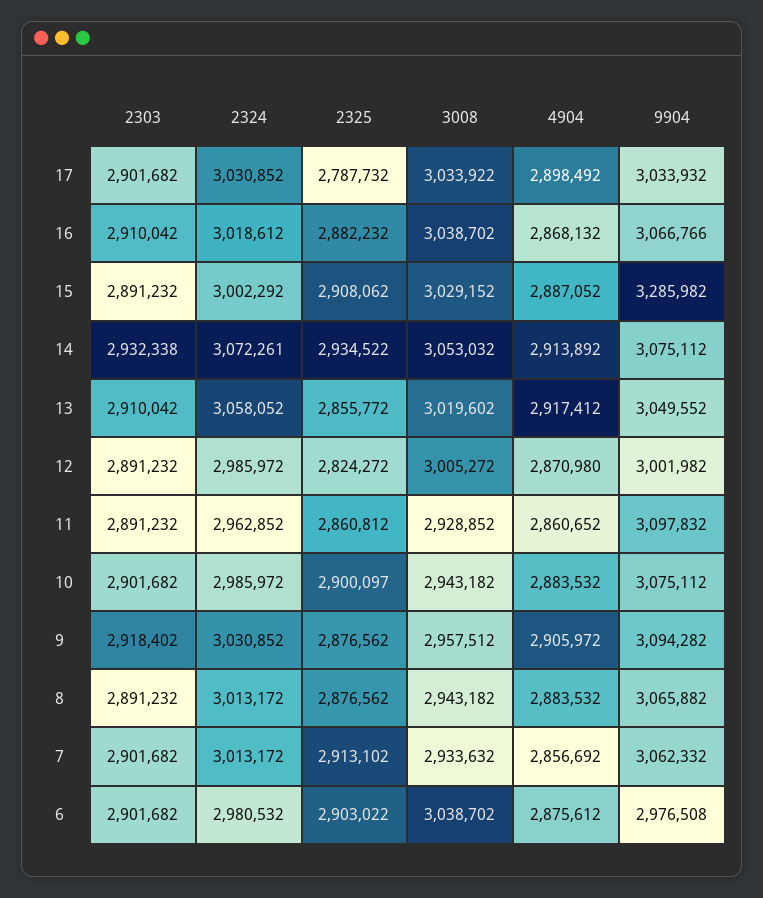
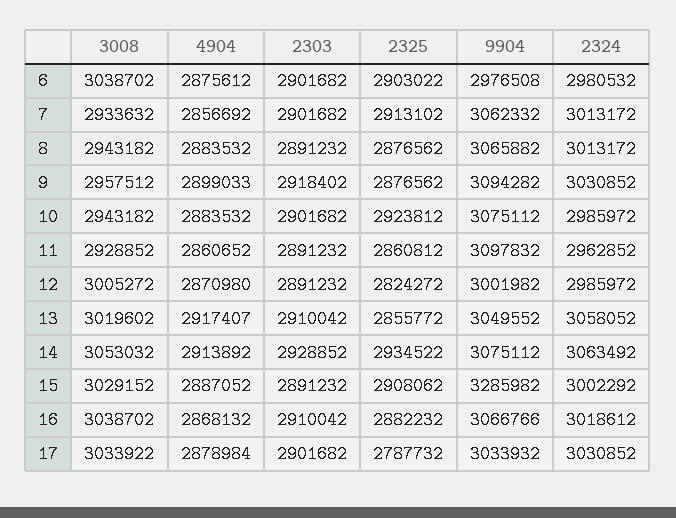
4904, 17: 2898492 -> 2878984
2303, 14: 2932338 -> 2928852
2324, 14: 3072261 -> 3063492
4904, 13: 2917412 -> 2917407
2325, 10: 2900097 -> 2923812
4904, 9: 2905972 -> 2899033

